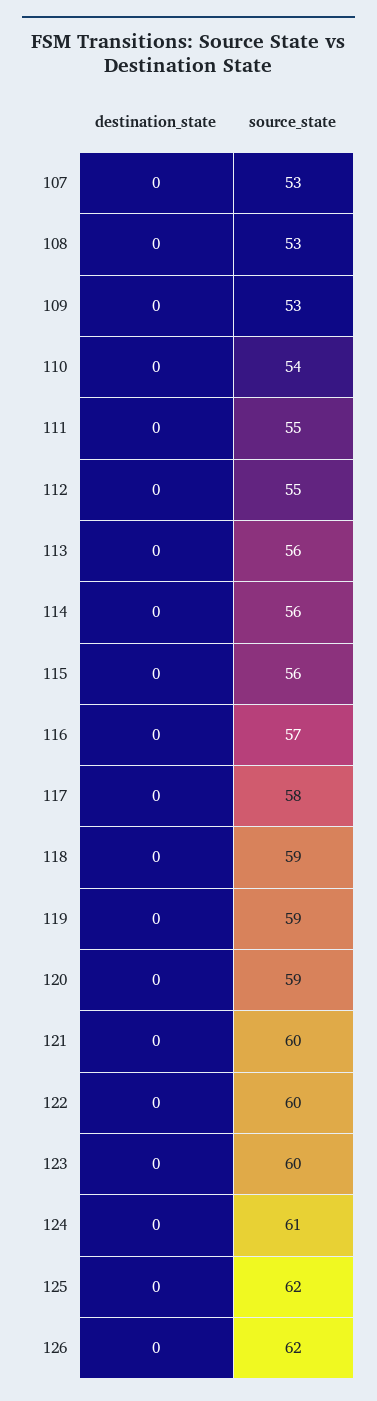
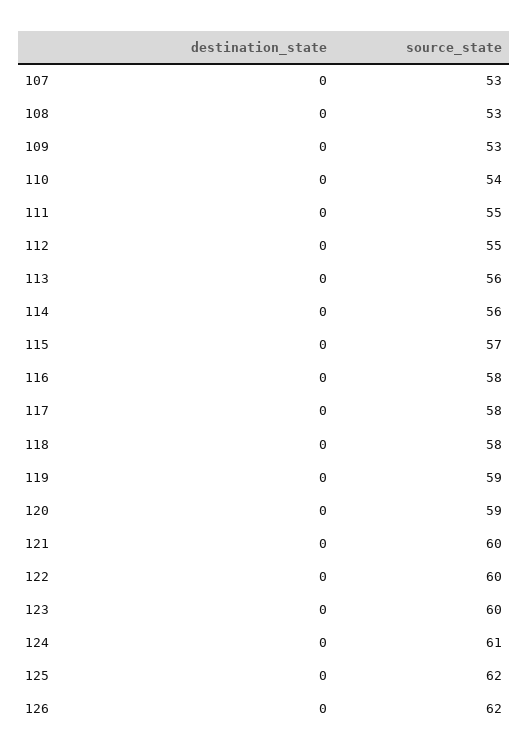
source_state, 115: 56 -> 57
source_state, 116: 57 -> 58
source_state, 118: 59 -> 58

